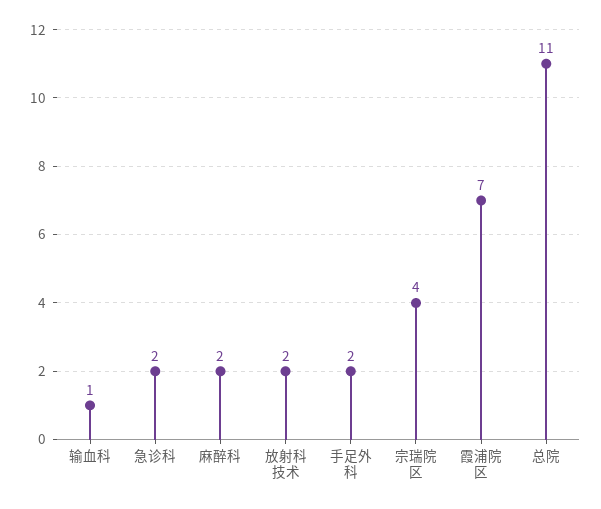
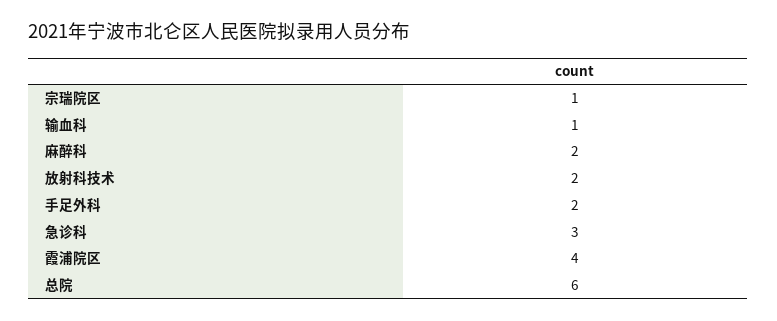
急诊科: 2 -> 3
宗瑞院区: 4 -> 1
霞浦院区: 7 -> 4
总院: 11 -> 6

